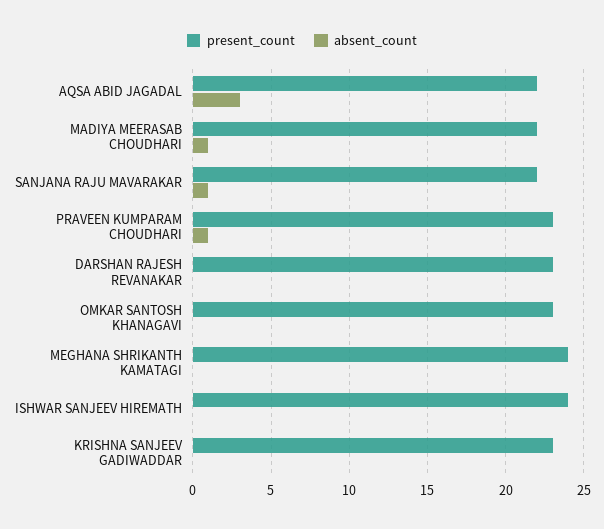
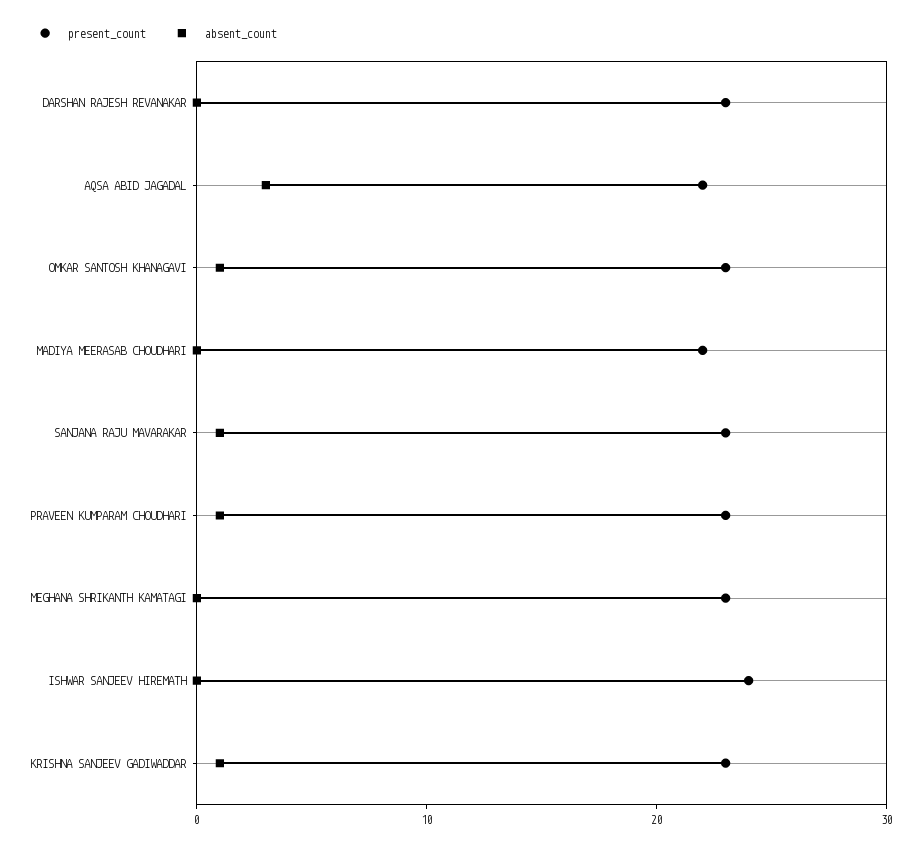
absent_count, MADIYA MEERASAB CHOUDHARI: 1 -> 0
present_count, SANJANA RAJU MAVARAKAR: 22 -> 23
absent_count, OMKAR SANTOSH KHANAGAVI: 0 -> 1
present_count, MEGHANA SHRIKANTH KAMATAGI: 24 -> 23
absent_count, KRISHNA SANJEEV GADIWADDAR: 0 -> 1

